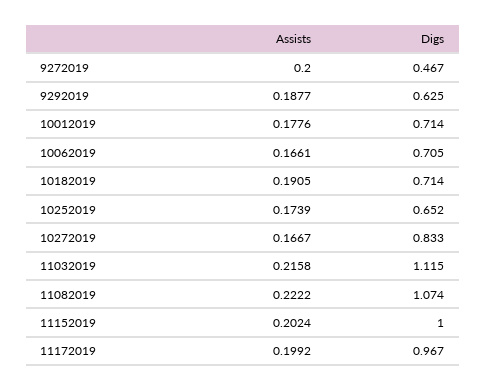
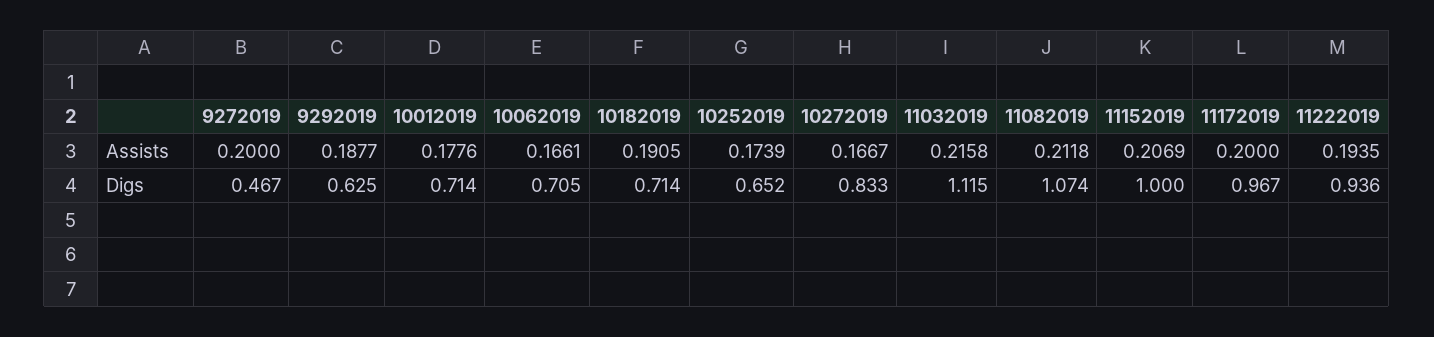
Assists, 11082019: 0.2222 -> 0.2118
Assists, 11152019: 0.2024 -> 0.2069
Assists, 11172019: 0.1992 -> 0.2
Assists, 11222019: none -> 0.1935
Digs, 11222019: none -> 0.936

